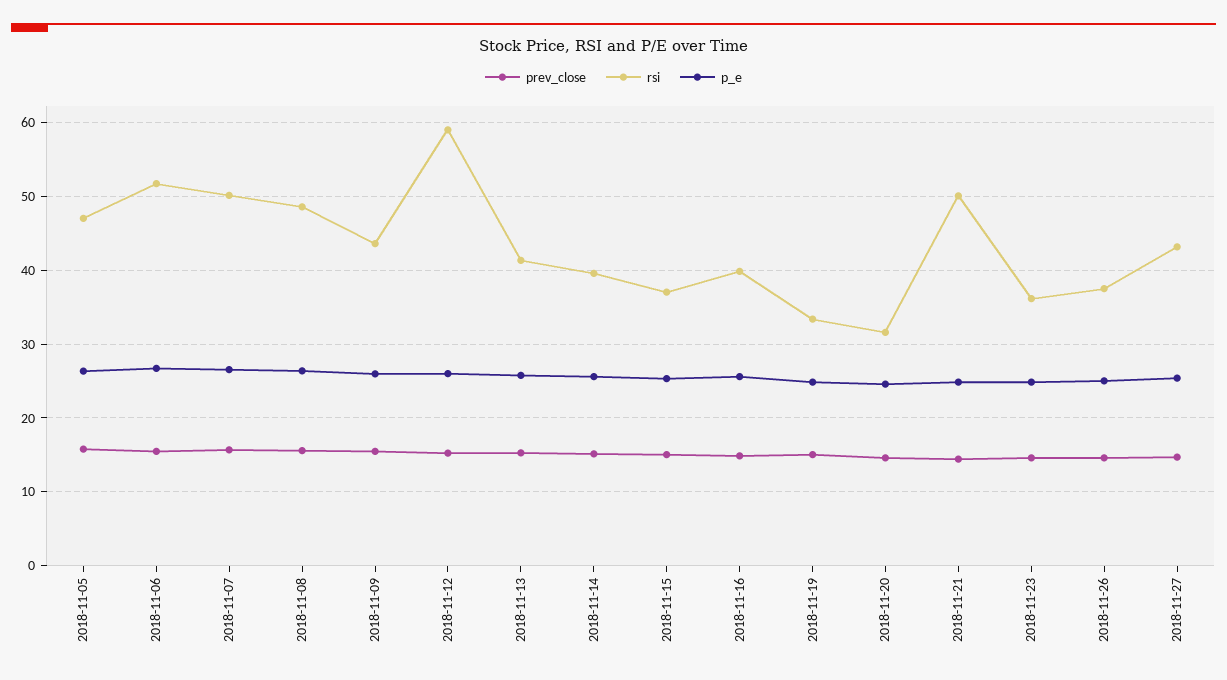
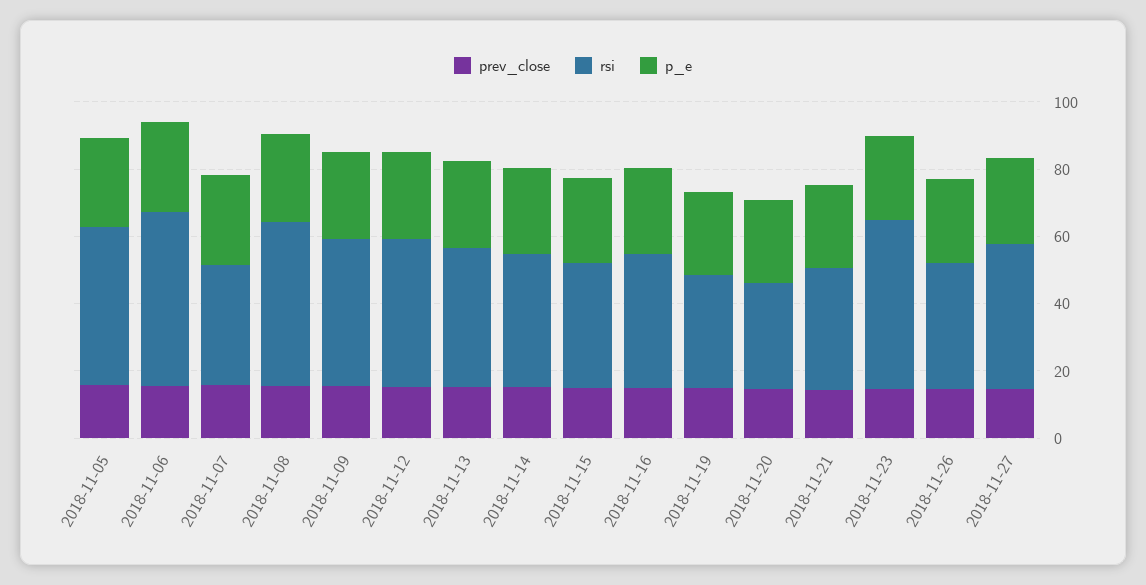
rsi, 2018-11-07: 50 -> 35
rsi, 2018-11-12: 59 -> 45
rsi, 2018-11-21: 50 -> 35
rsi, 2018-11-23: 36 -> 50

